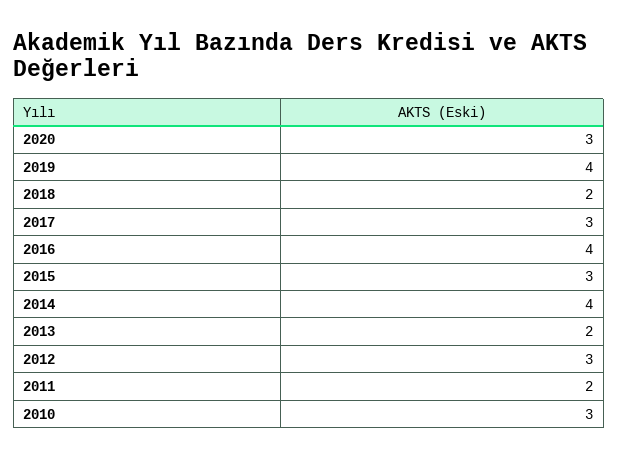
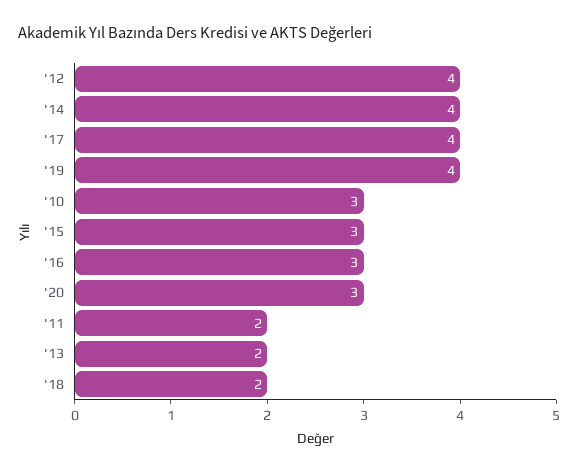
2017: 3 -> 4
2016: 4 -> 3
2012: 3 -> 4

